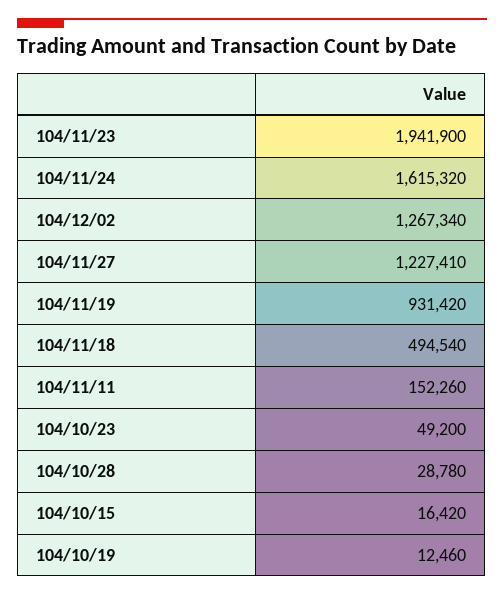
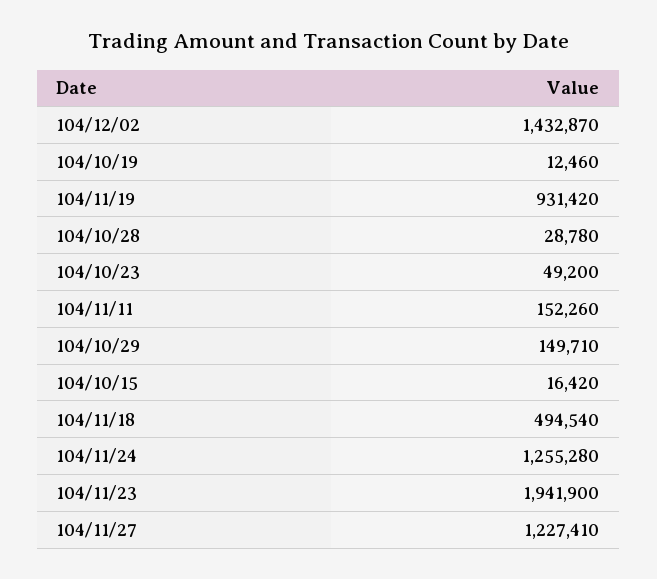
104/11/24: 1615320 -> 1255280
104/12/02: 1267340 -> 1432870
104/10/29: none -> 149710

